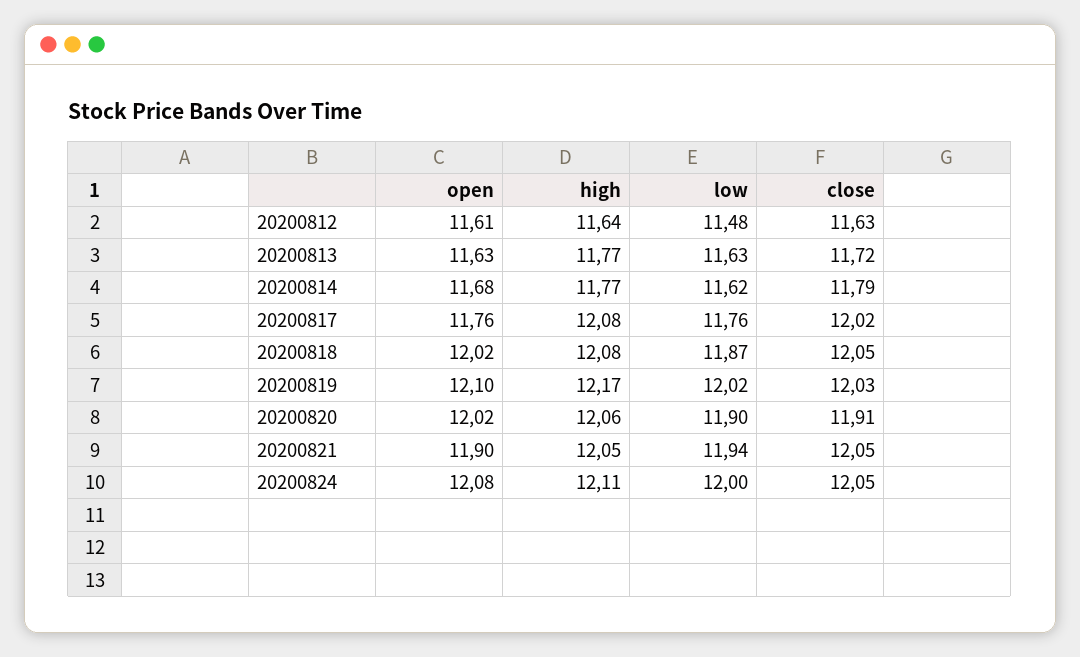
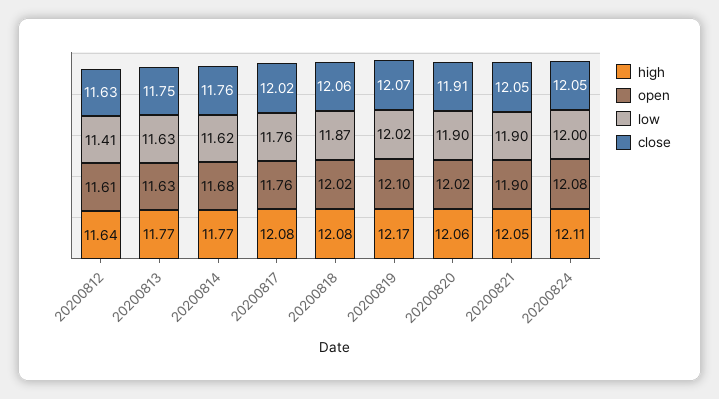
low, 20200812: 11.48 -> 11.41
close, 20200813: 11.72 -> 11.75
close, 20200814: 11.79 -> 11.76
close, 20200818: 12.05 -> 12.06
close, 20200819: 12.03 -> 12.07
low, 20200821: 11.94 -> 11.9

